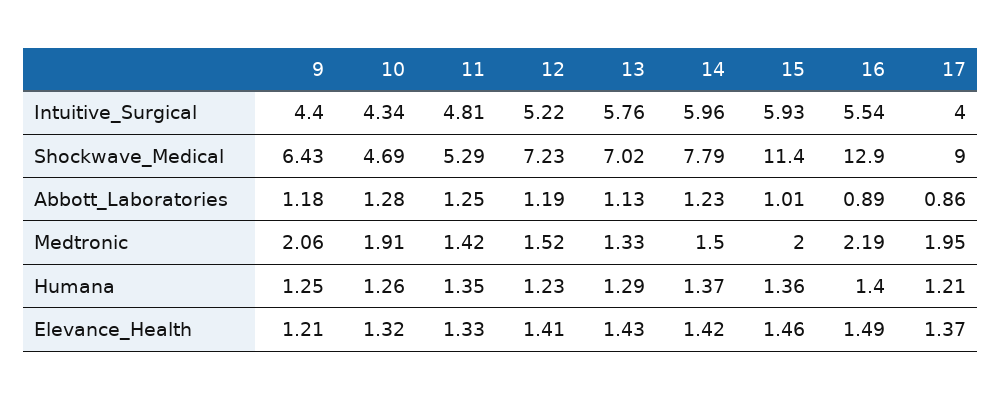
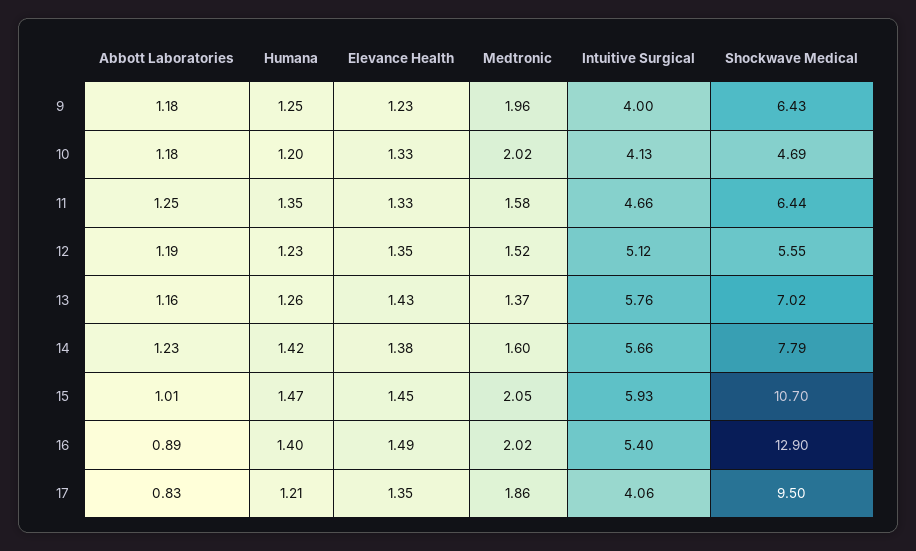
9, Intuitive_Surgical: 4.4 -> 4
10, Intuitive_Surgical: 4.34 -> 4.13
11, Intuitive_Surgical: 4.81 -> 4.66
12, Intuitive_Surgical: 5.22 -> 5.12
14, Intuitive_Surgical: 5.96 -> 5.66
16, Intuitive_Surgical: 5.54 -> 5.4
17, Intuitive_Surgical: 4 -> 4.06
11, Shockwave_Medical: 5.29 -> 6.44
12, Shockwave_Medical: 7.23 -> 5.55
15, Shockwave_Medical: 11.4 -> 10.7
17, Shockwave_Medical: 9 -> 9.5
10, Abbott_Laboratories: 1.28 -> 1.18
13, Abbott_Laboratories: 1.13 -> 1.16
17, Abbott_Laboratories: 0.86 -> 0.83
9, Medtronic: 2.06 -> 1.96
10, Medtronic: 1.91 -> 2.02
11, Medtronic: 1.42 -> 1.58
13, Medtronic: 1.33 -> 1.37
14, Medtronic: 1.5 -> 1.6
15, Medtronic: 2 -> 2.05
16, Medtronic: 2.19 -> 2.02
17, Medtronic: 1.95 -> 1.86
10, Humana: 1.26 -> 1.2
13, Humana: 1.29 -> 1.26
14, Humana: 1.37 -> 1.42
15, Humana: 1.36 -> 1.47
9, Elevance_Health: 1.21 -> 1.23
10, Elevance_Health: 1.32 -> 1.33
12, Elevance_Health: 1.41 -> 1.35
14, Elevance_Health: 1.42 -> 1.38
15, Elevance_Health: 1.46 -> 1.45
17, Elevance_Health: 1.37 -> 1.35

